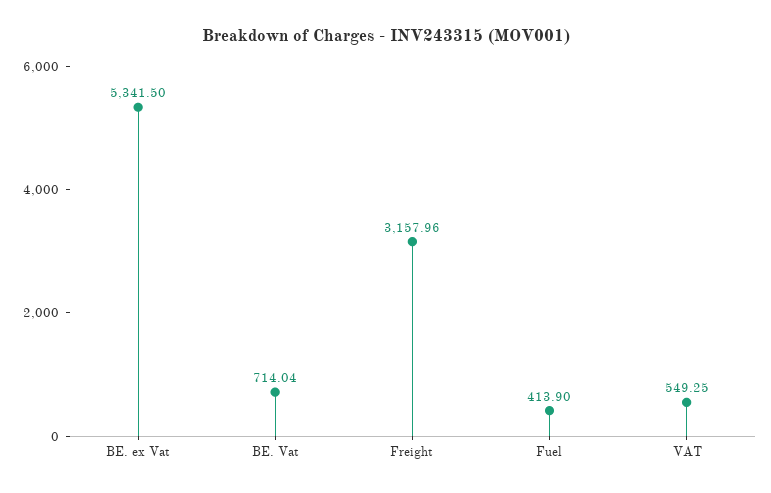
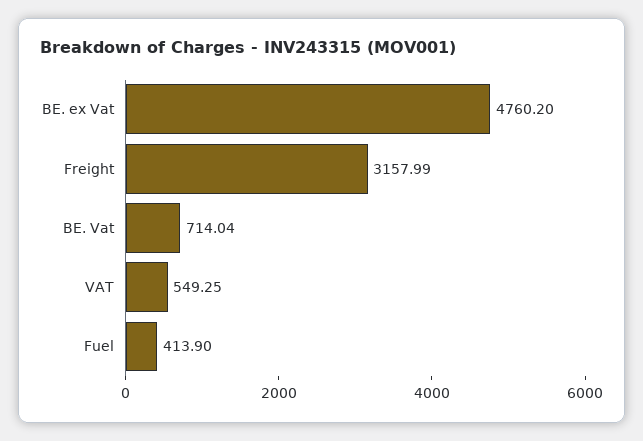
BE. ex Vat: 5341.5 -> 4760.2
Freight: 3157.96 -> 3157.99

